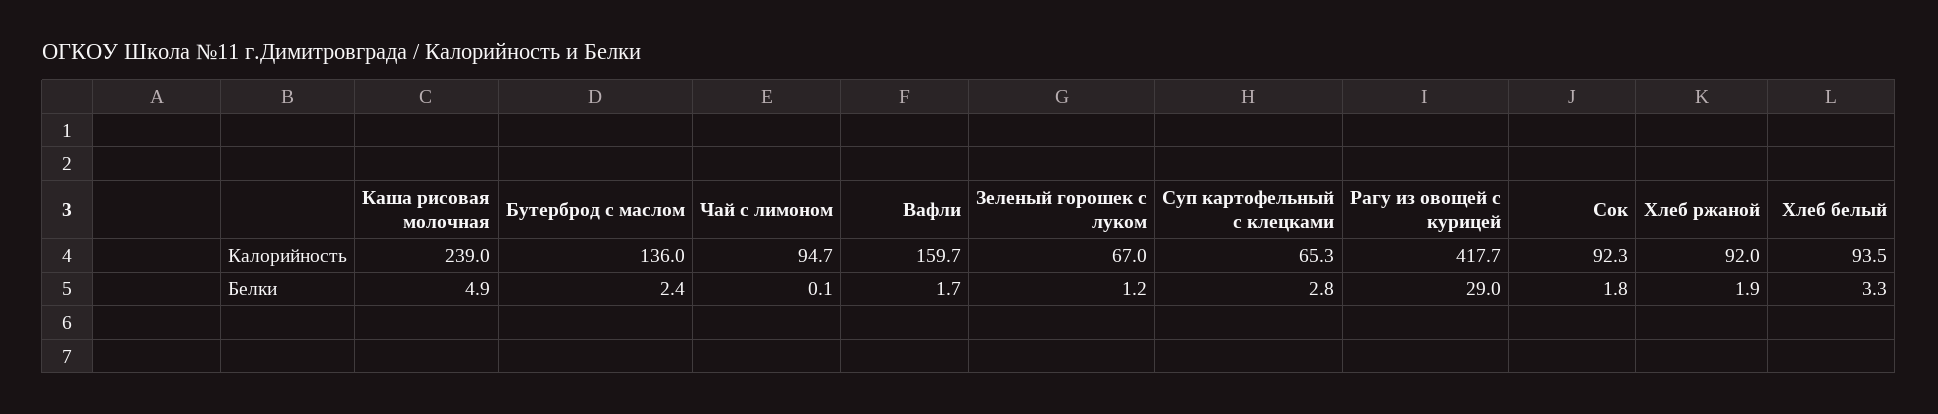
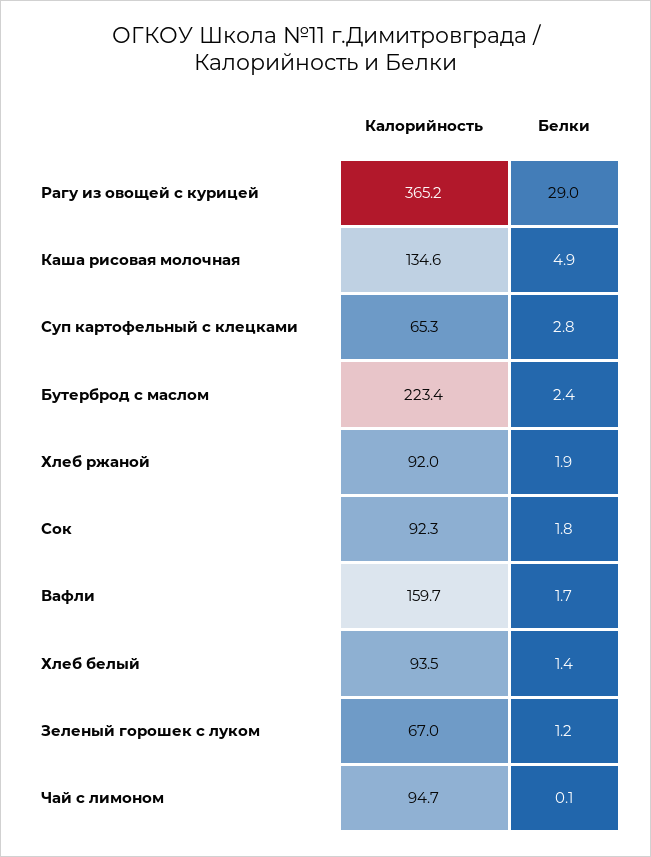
Каша рисовая молочная, Калорийность: 239 -> 134.6
Бутерброд с маслом, Калорийность: 136 -> 223.4
Рагу из овощей с курицей, Калорийность: 417.7 -> 365.2
Хлеб белый, Белки: 3.3 -> 1.4

